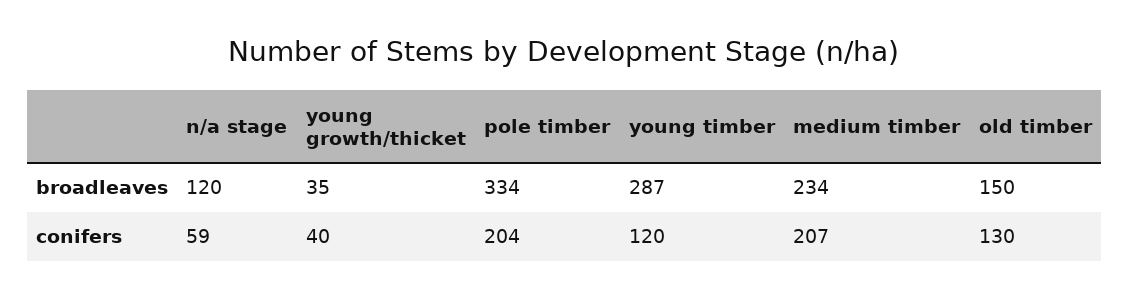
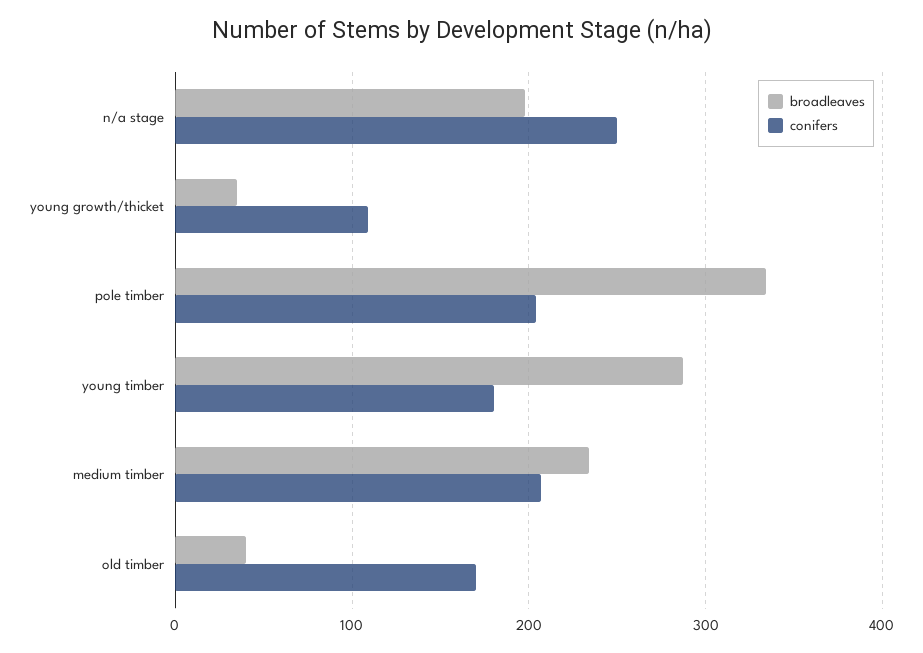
broadleaves, n/a stage: 120 -> 200
broadleaves, old timber: 150 -> 40
conifers, n/a stage: 59 -> 250
conifers, young growth/thicket: 40 -> 110
conifers, young timber: 120 -> 180
conifers, old timber: 130 -> 170

